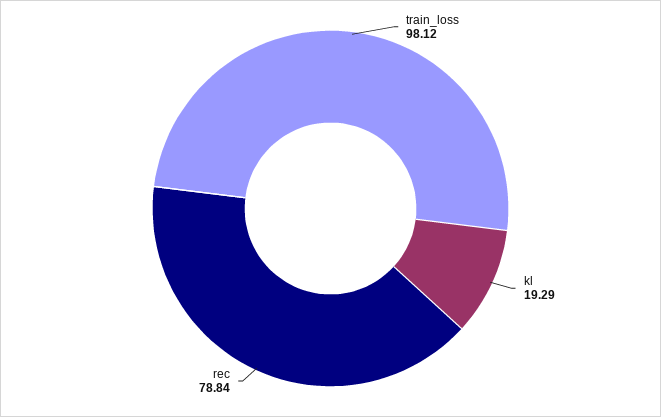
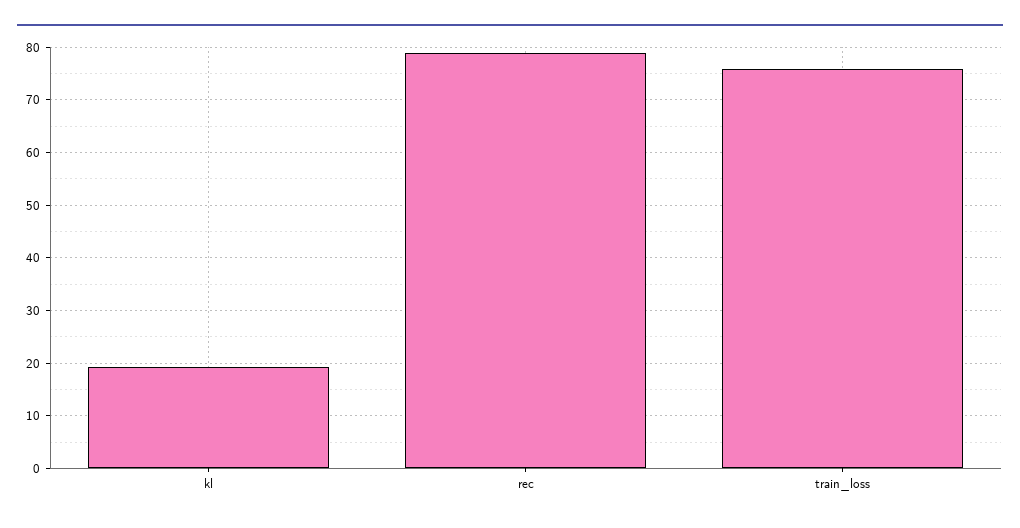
train_loss: 98.12 -> 76

